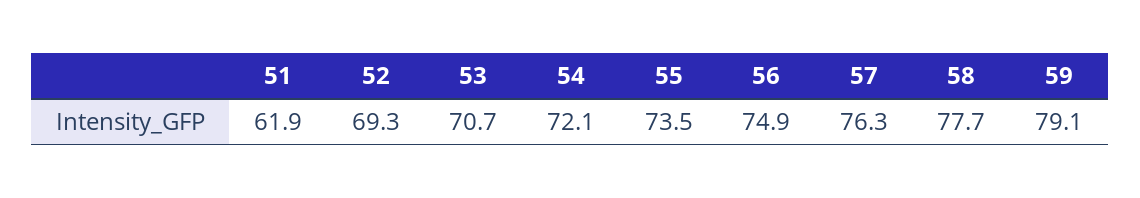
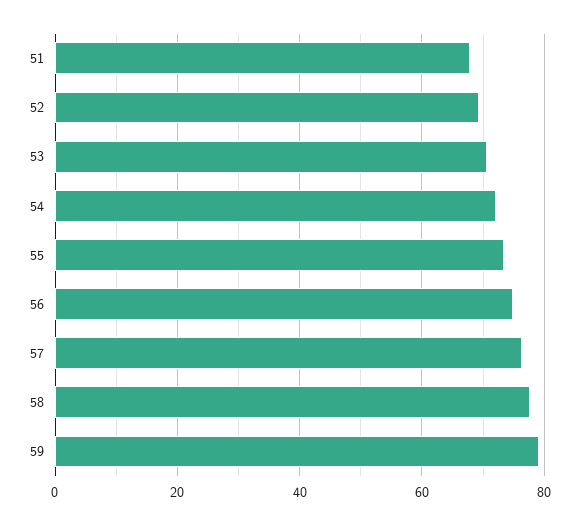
51: 61.9 -> 68

